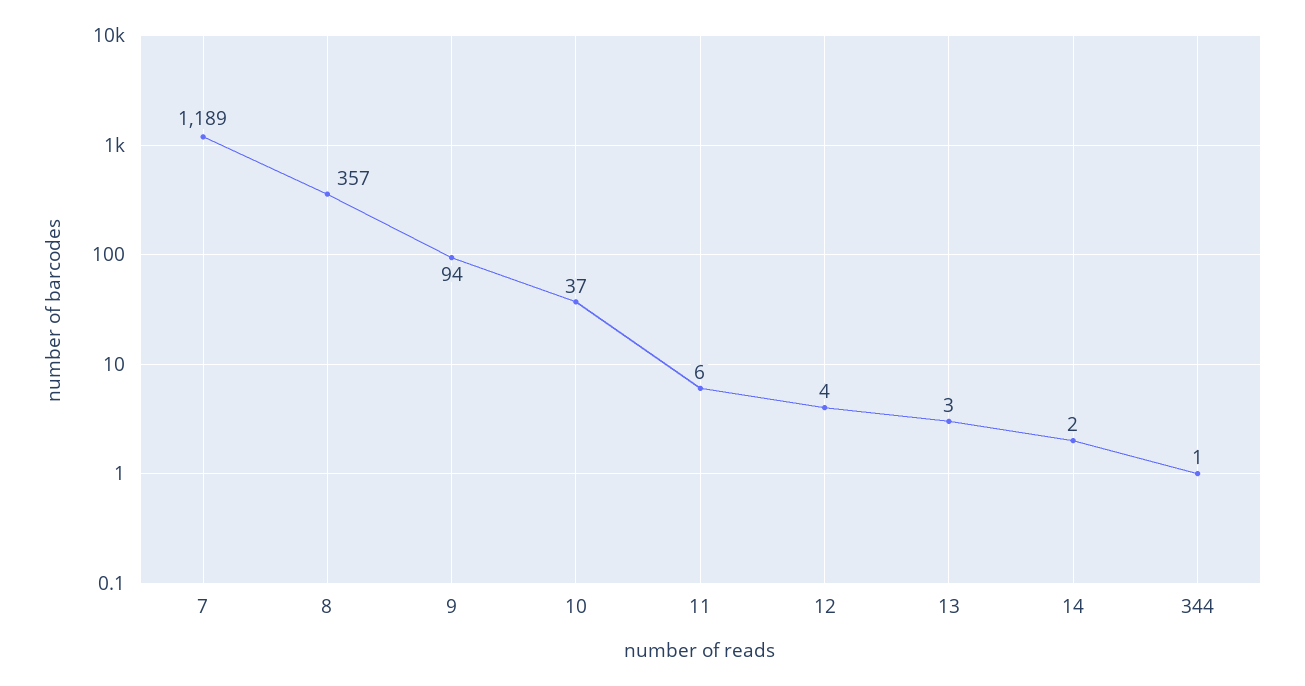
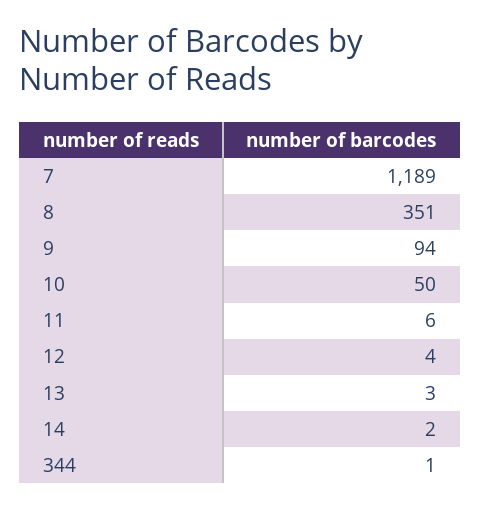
8: 357 -> 351
10: 37 -> 50

